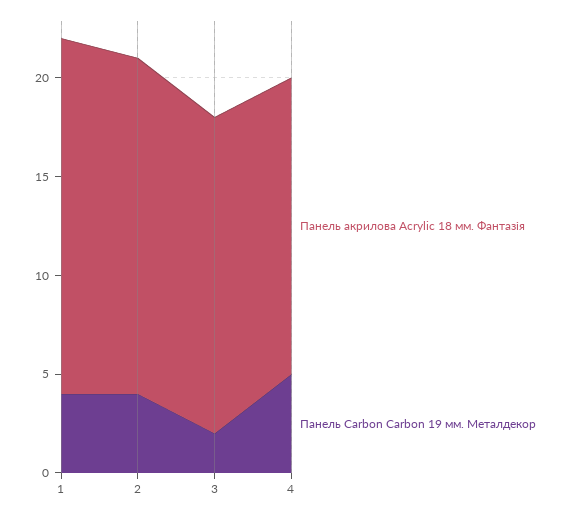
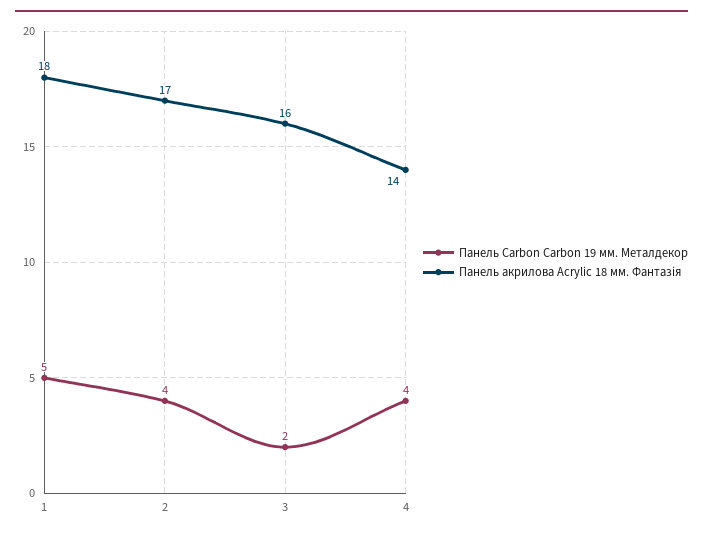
Панель Carbon Carbon 19 мм. Металдекор, 1: 4 -> 5
Панель акрилова Acrylic 18 мм. Фантазія, 4: 15 -> 14
Панель Carbon Carbon 19 мм. Металдекор, 4: 5 -> 4

